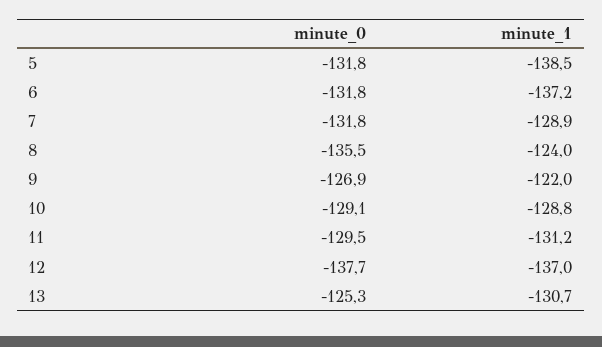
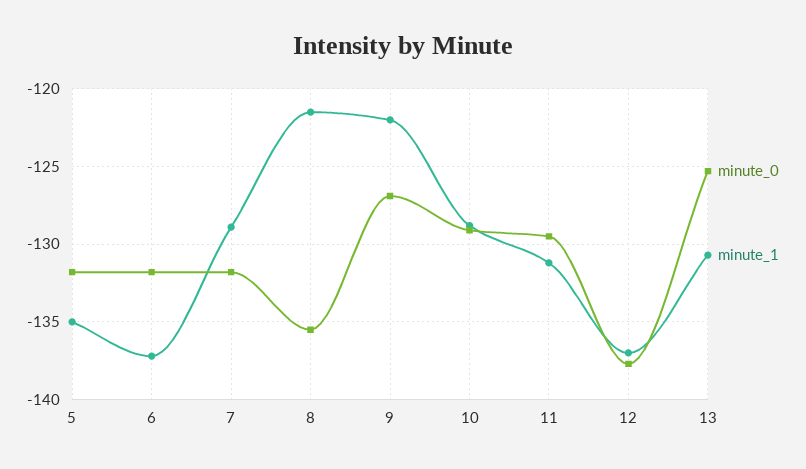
minute_1, 5: -138.5 -> -135
minute_1, 8: -124 -> -121.5

